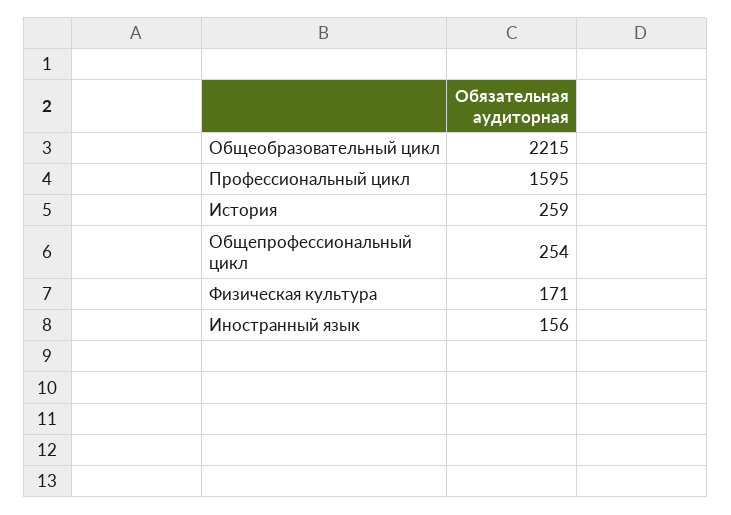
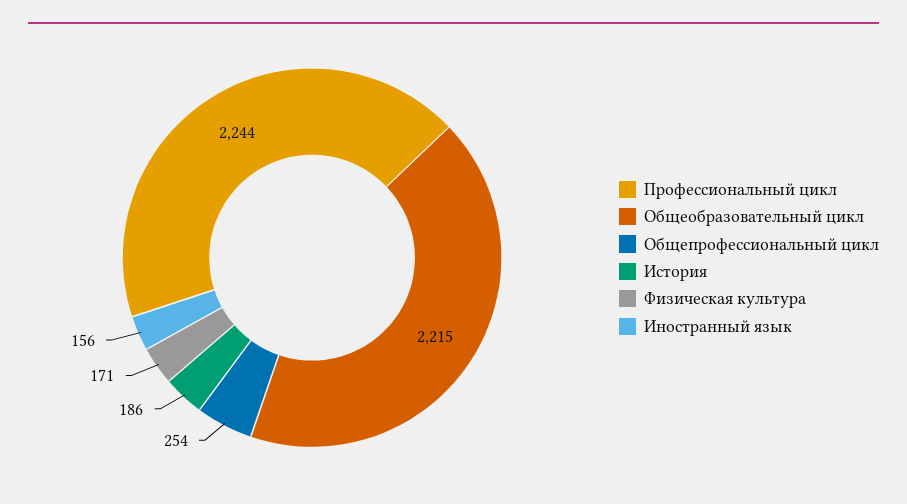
Профессиональный цикл: 1595 -> 2244
История: 259 -> 186

